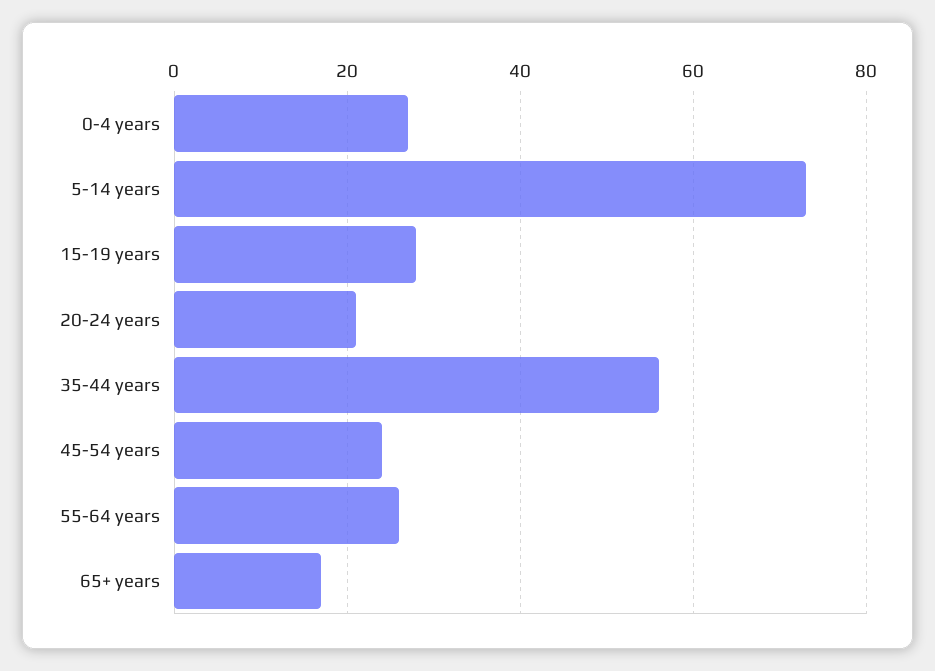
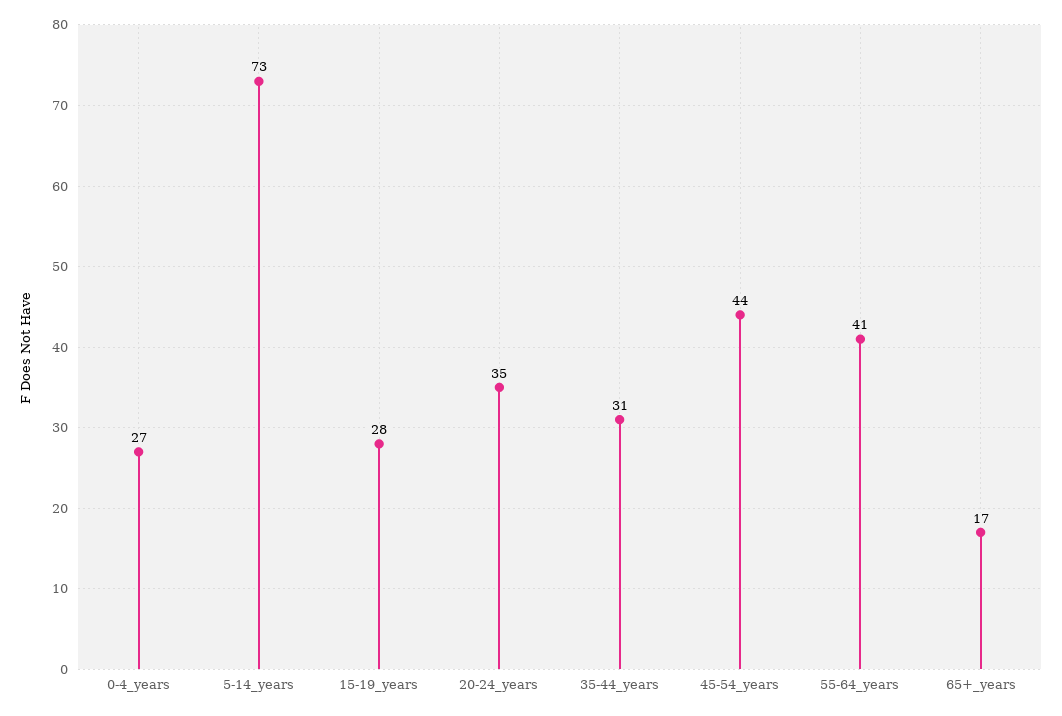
20-24 years: 20 -> 35
35-44 years: 55 -> 31
45-54 years: 25 -> 44
55-64 years: 25 -> 41

